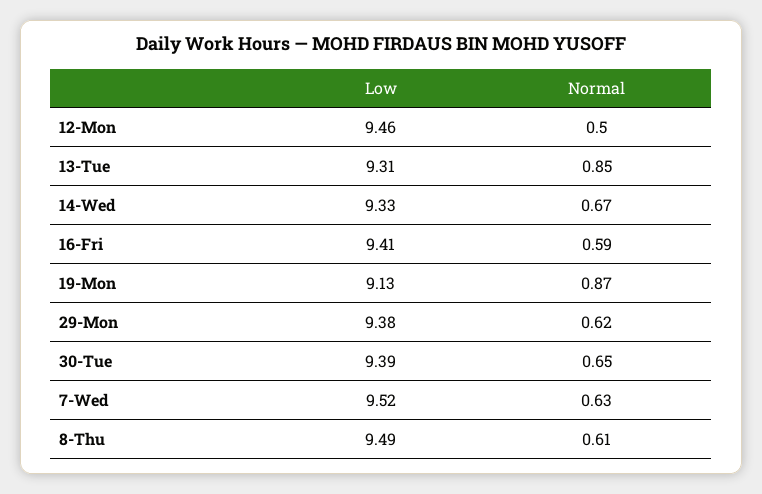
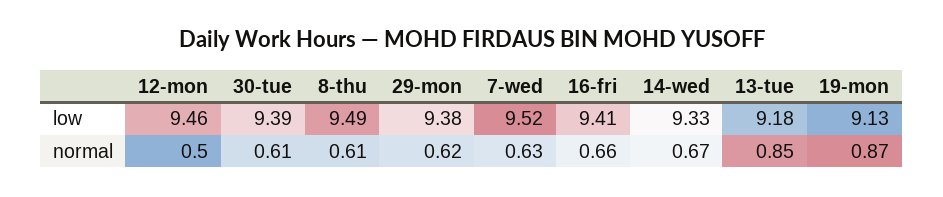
Low, 13-Tue: 9.31 -> 9.18
Normal, 16-Fri: 0.59 -> 0.66
Normal, 30-Tue: 0.65 -> 0.61

